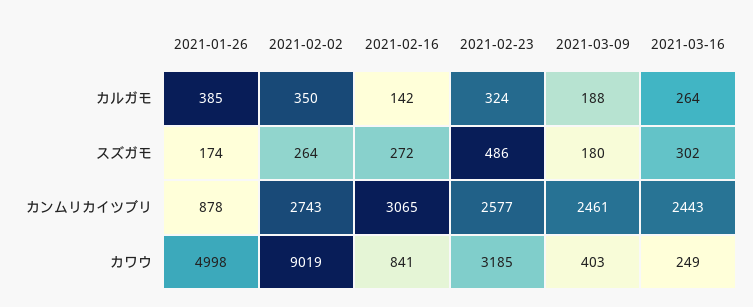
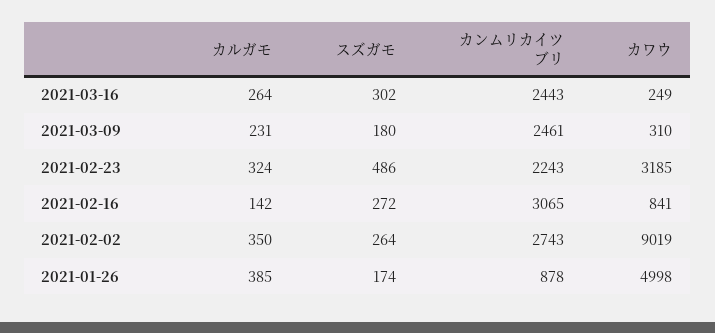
2021-03-09, カルガモ: 188 -> 231
2021-02-23, カンムリカイツブリ: 2577 -> 2243
2021-03-09, カワウ: 403 -> 310

